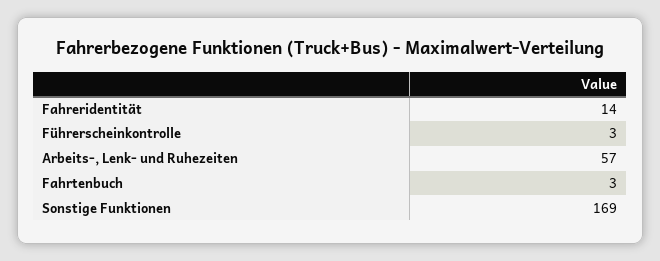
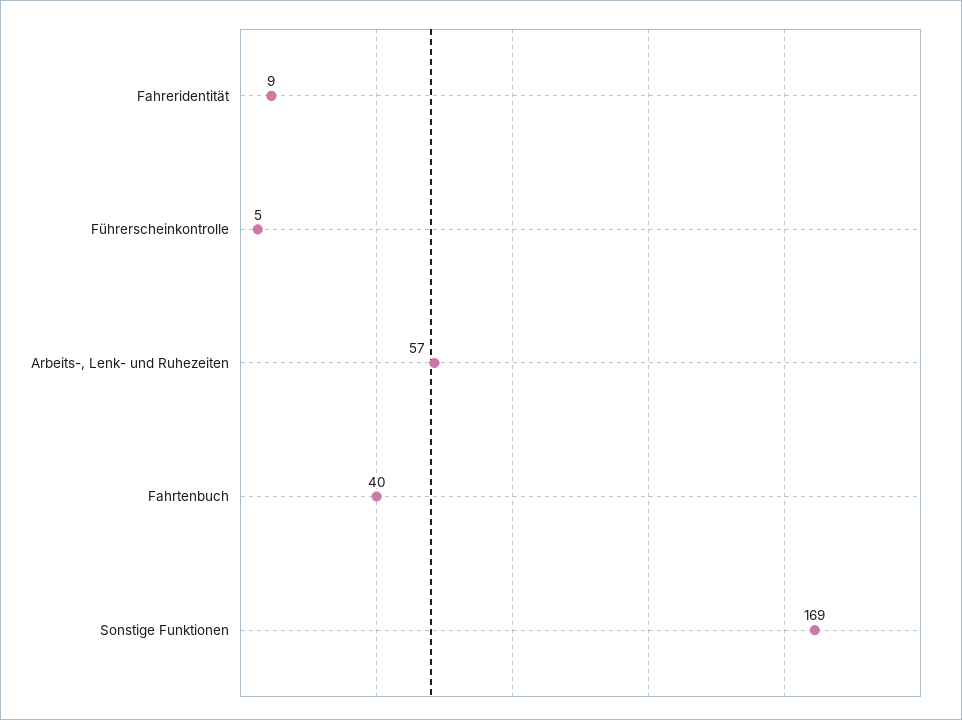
Fahreridentität: 14 -> 9
Führerscheinkontrolle: 3 -> 5
Fahrtenbuch: 3 -> 40

